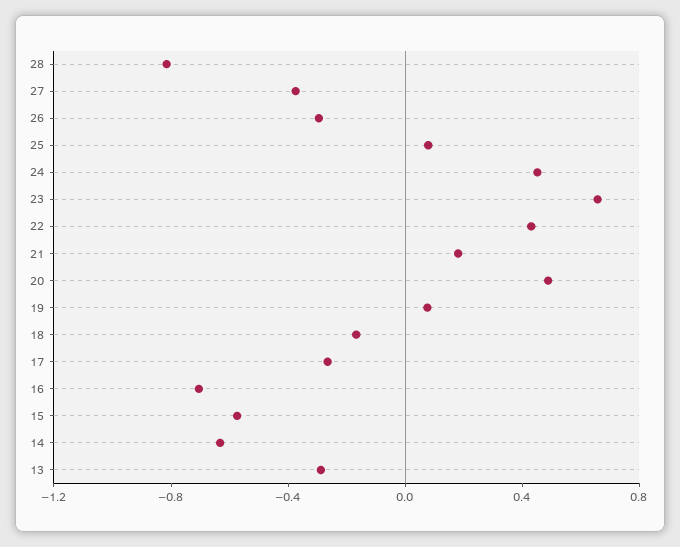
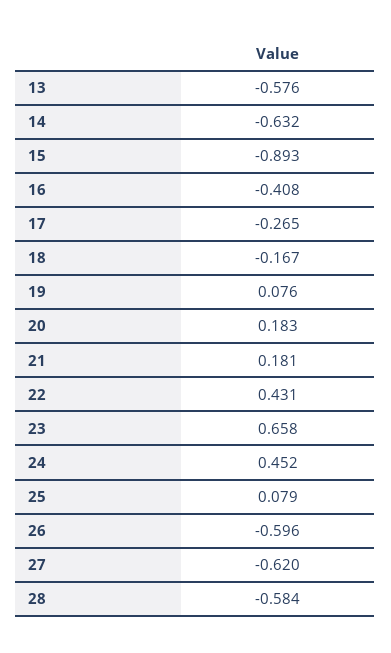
28: -0.8 -> -0.584
27: -0.4 -> -0.62
26: -0.3 -> -0.596
20: 0.5 -> 0.183
16: -0.7 -> -0.408
15: -0.6 -> -0.893
13: -0.3 -> -0.576

